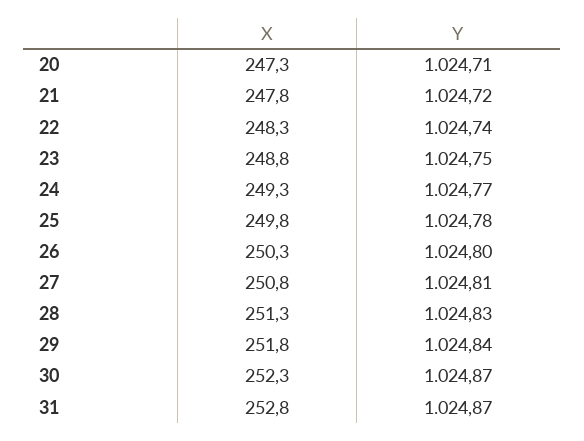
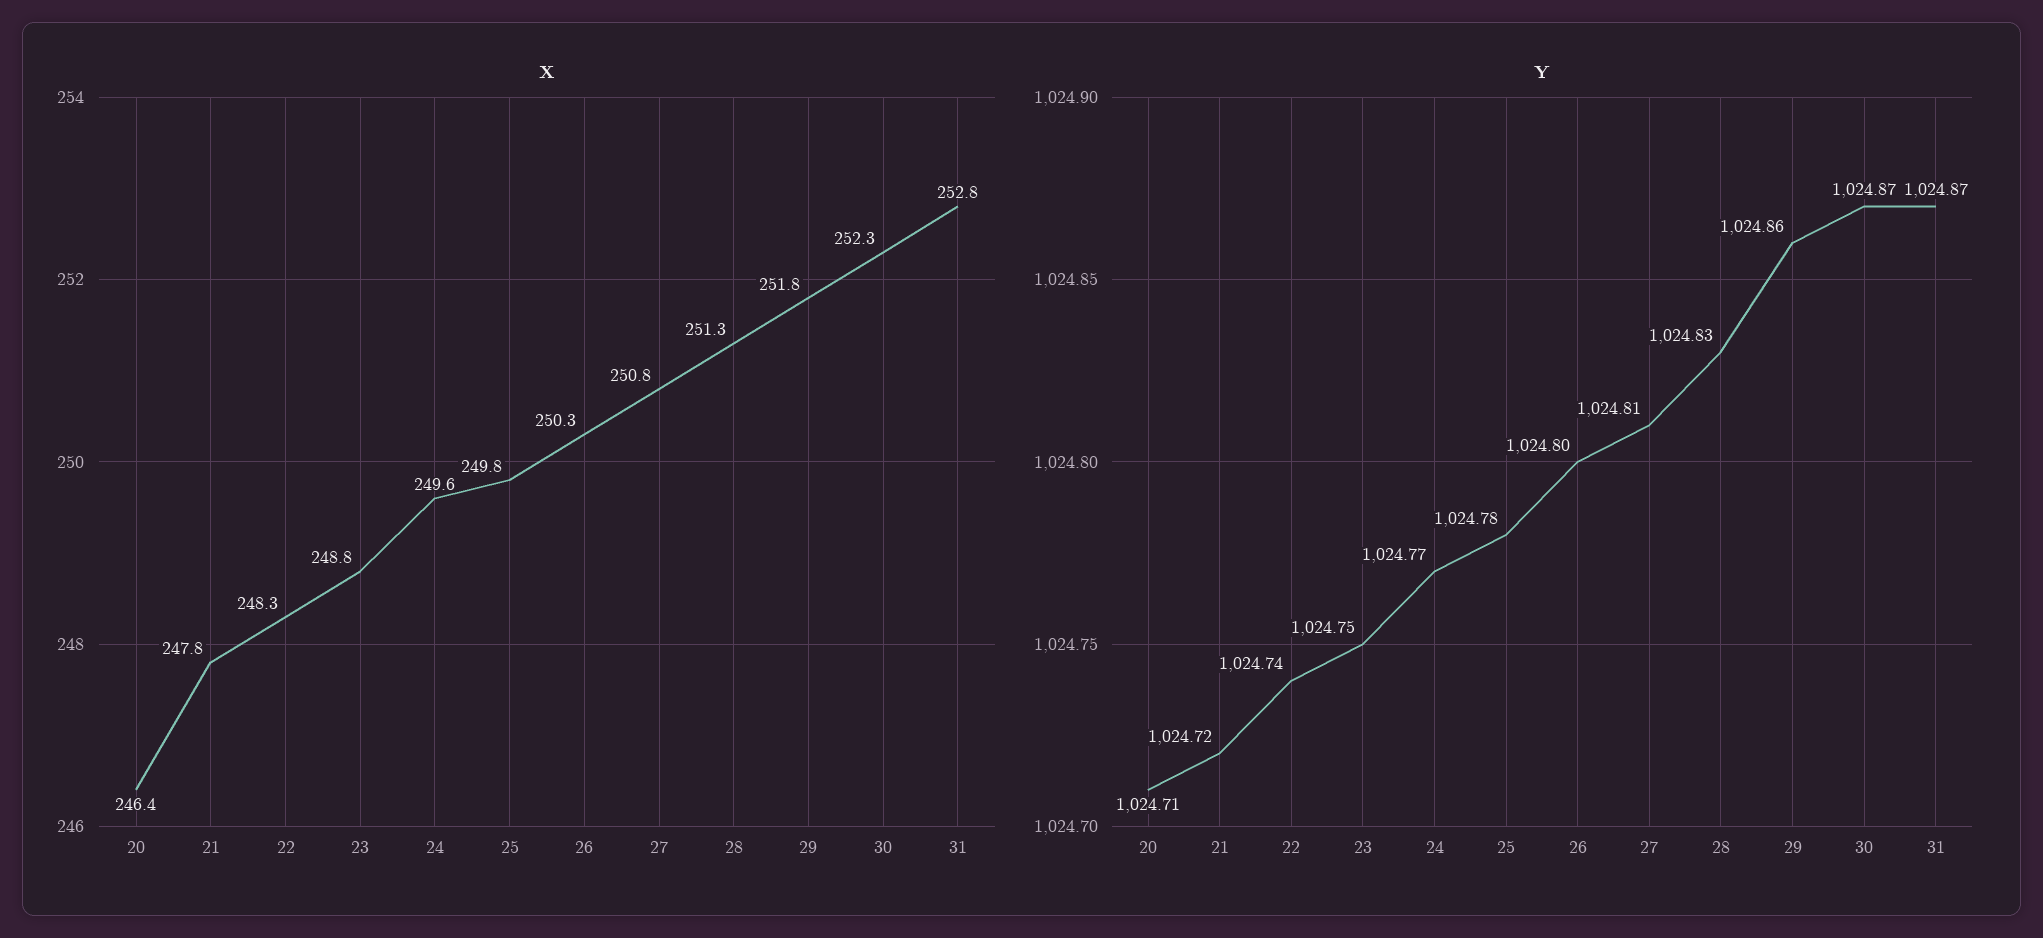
X, 20: 247.3 -> 246.4
X, 24: 249.3 -> 249.6
Y, 29: 1024.84 -> 1024.86

